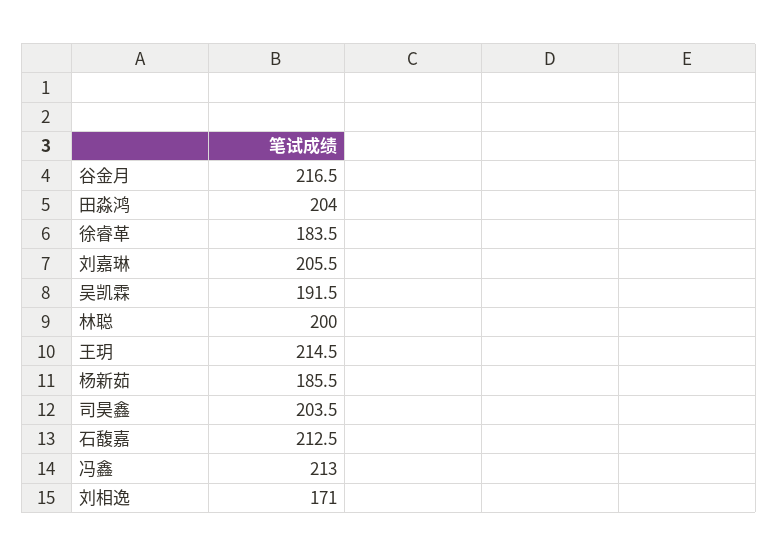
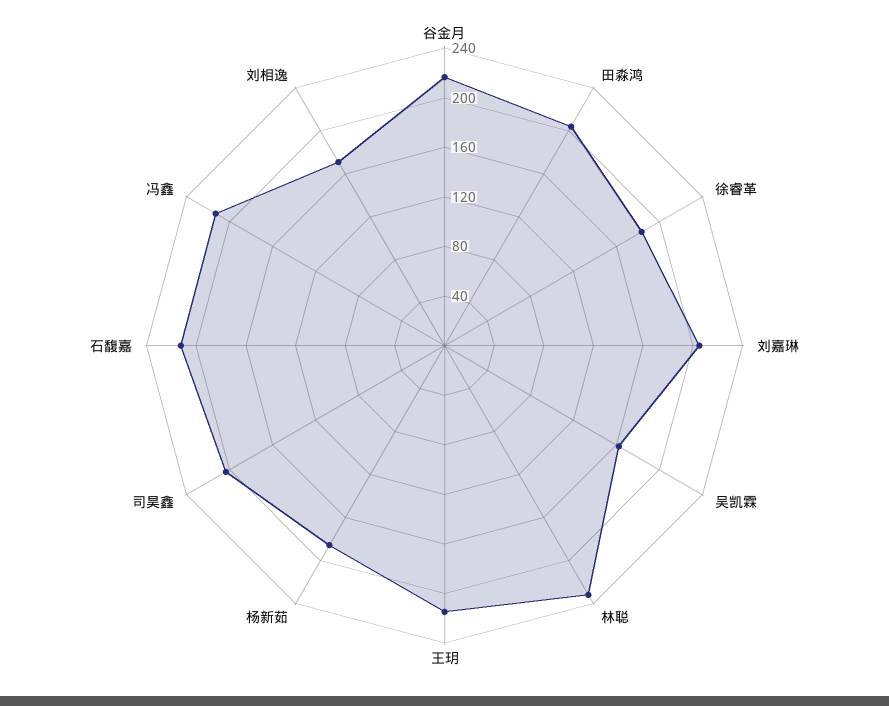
吴凯霖: 191.5 -> 160
林聪: 200 -> 230

